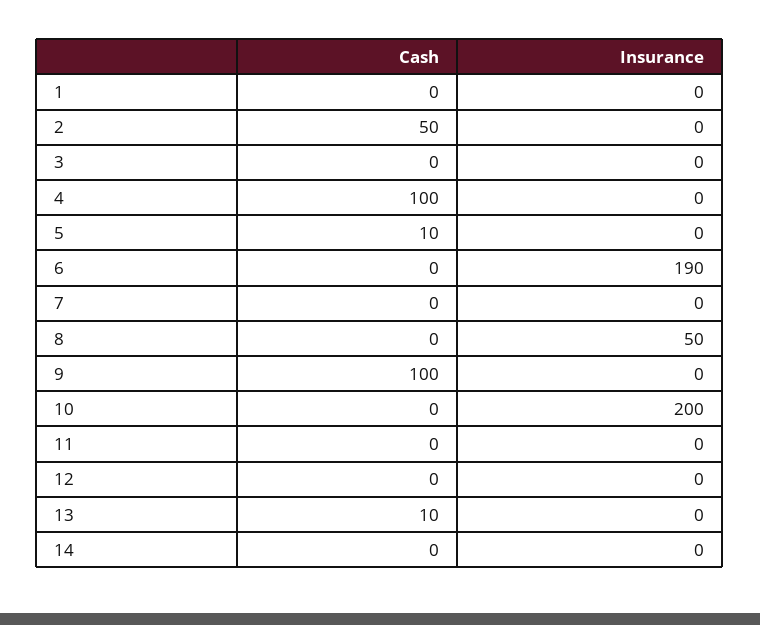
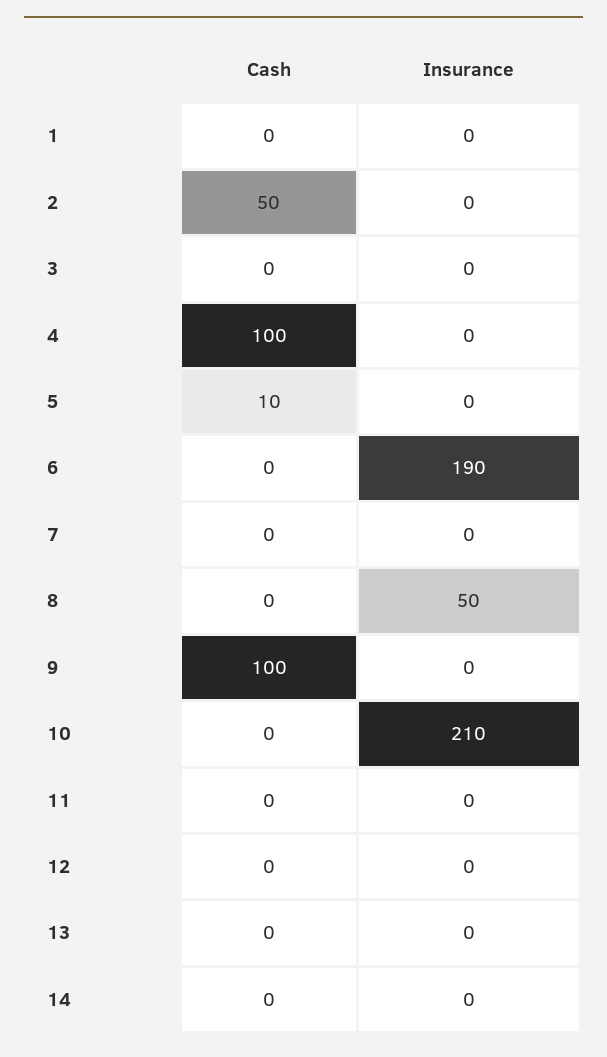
Insurance, 10: 200 -> 210
Cash, 13: 10 -> 0

